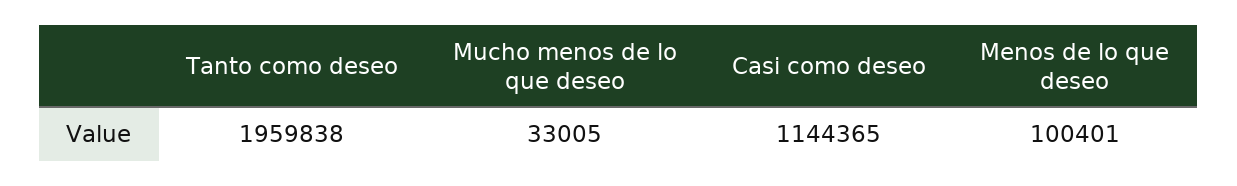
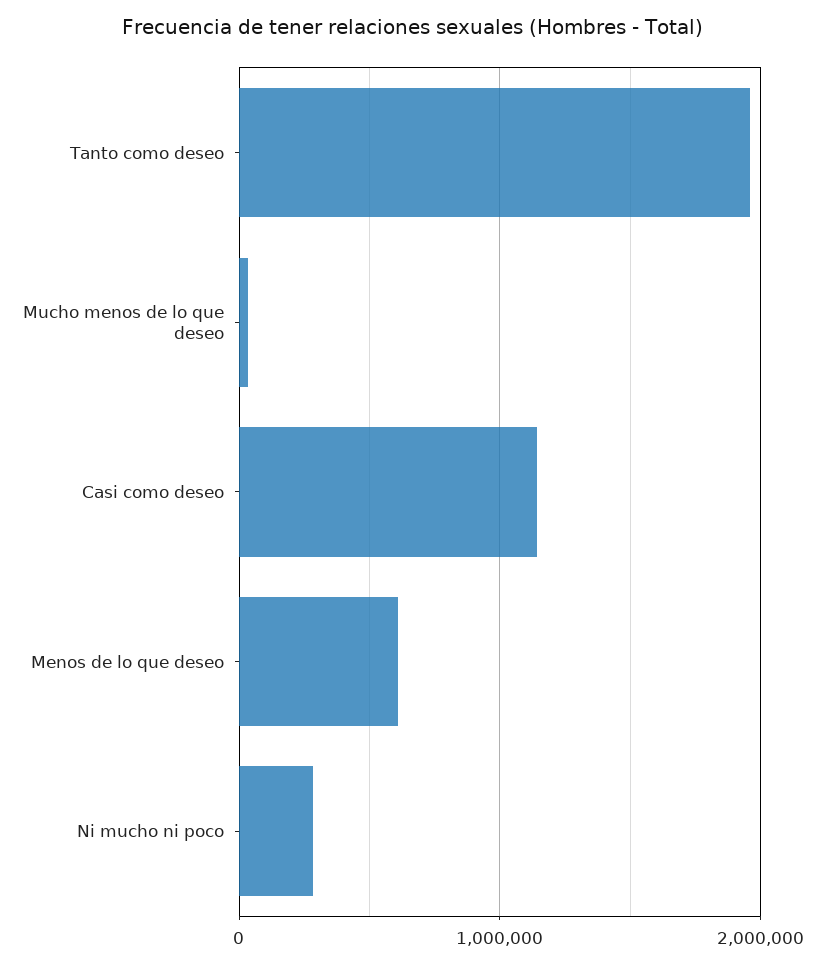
Menos de lo que deseo: 100401 -> 600000
Ni mucho ni poco: none -> 300000

